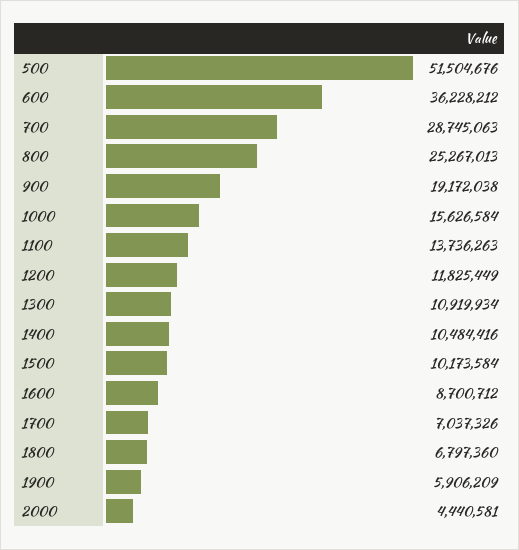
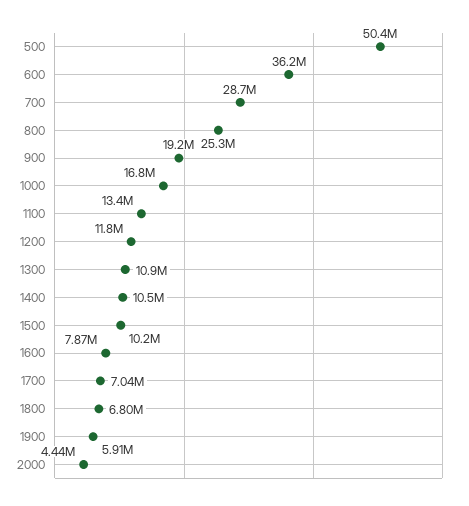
500: 51504676 -> 50400000
1000: 15626584 -> 16800000
1100: 13736263 -> 13400000
1600: 8700712 -> 7870000

